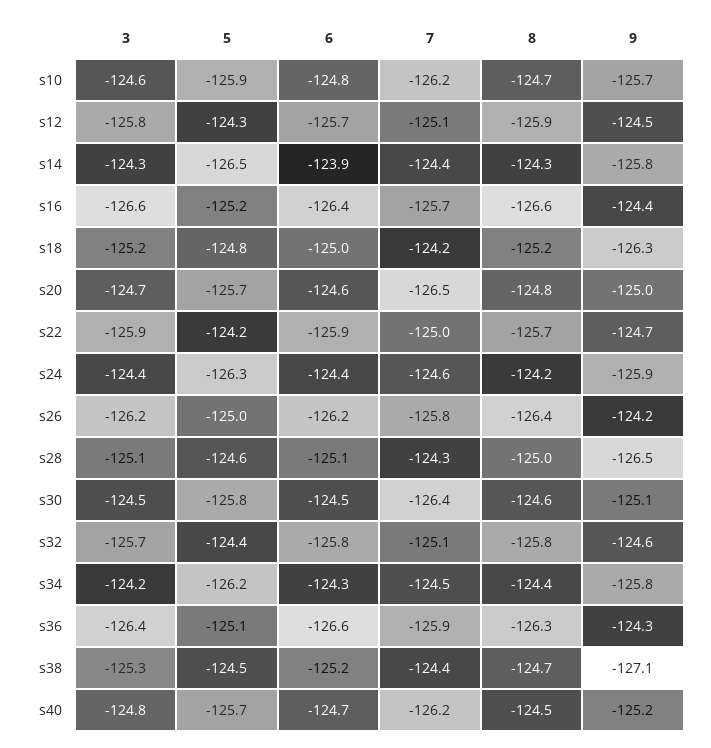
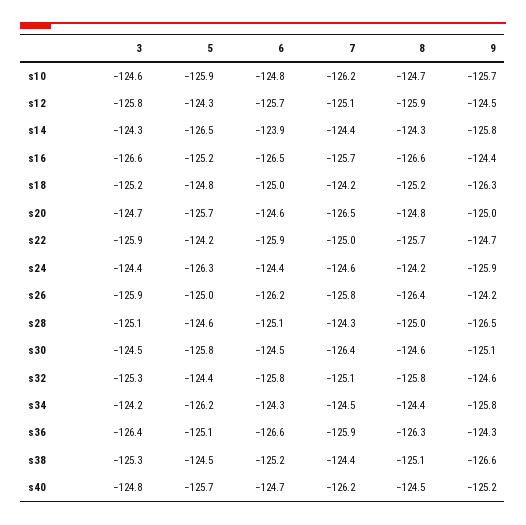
6, s16: -126.4 -> -126.5
3, s26: -126.2 -> -125.9
3, s32: -125.7 -> -125.3
8, s38: -124.7 -> -125.1
9, s38: -127.1 -> -126.6

